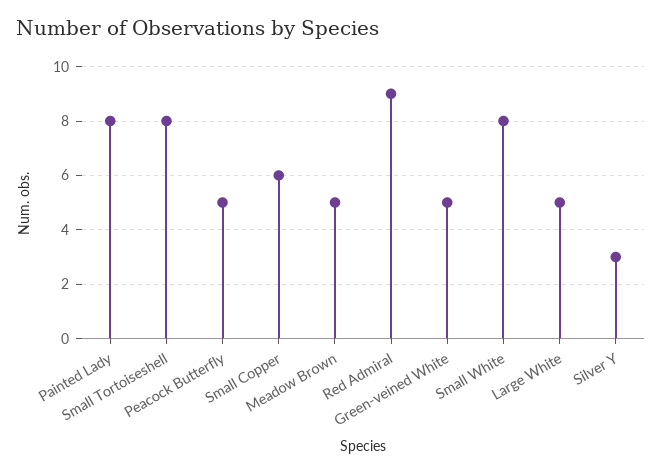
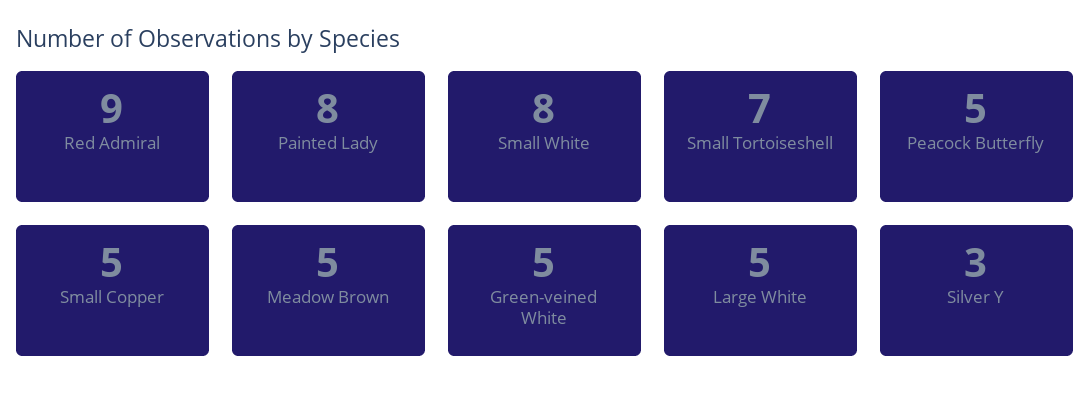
Small Tortoiseshell: 8 -> 7
Small Copper: 6 -> 5

